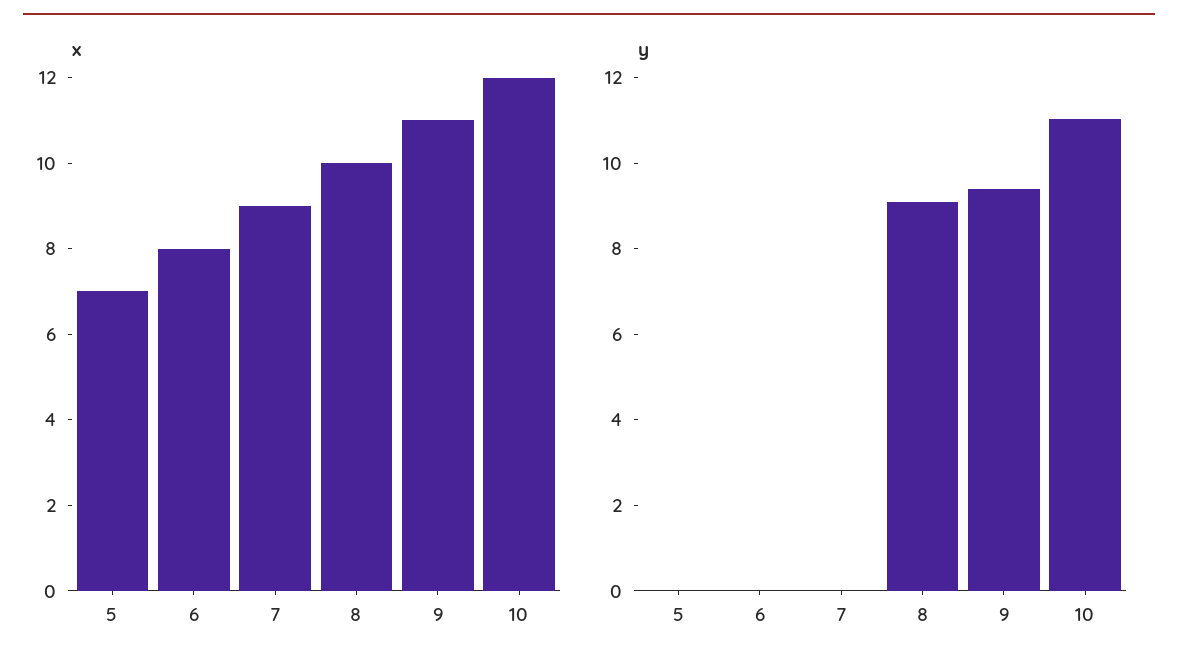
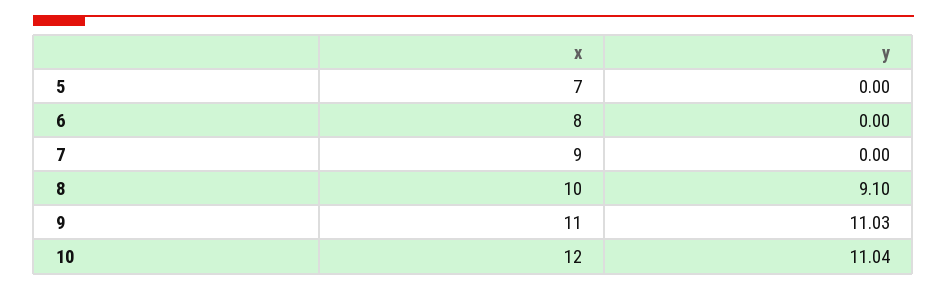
y, 9: 9.5 -> 11.03

